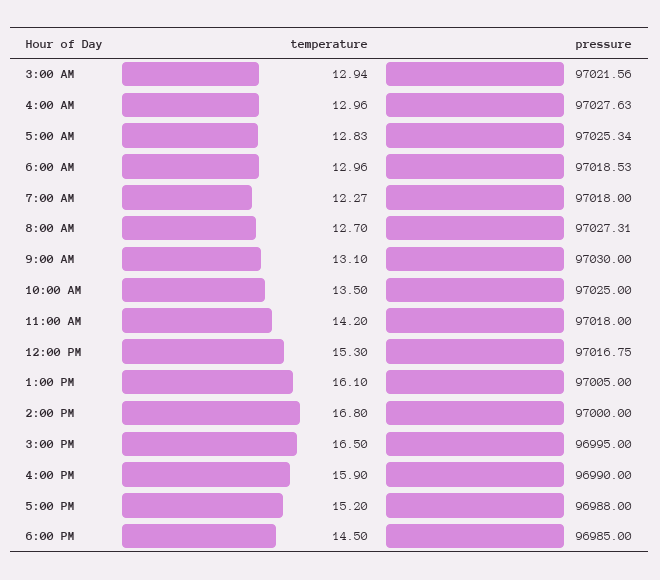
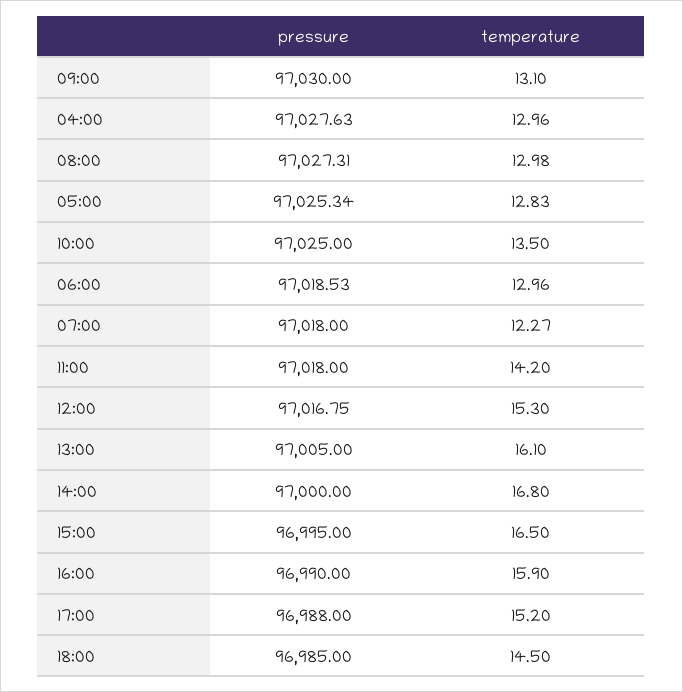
temperature, 3:00 AM: 12.94 -> none
pressure, 3:00 AM: 97021.56 -> none
temperature, 8:00 AM: 12.7 -> 12.98

